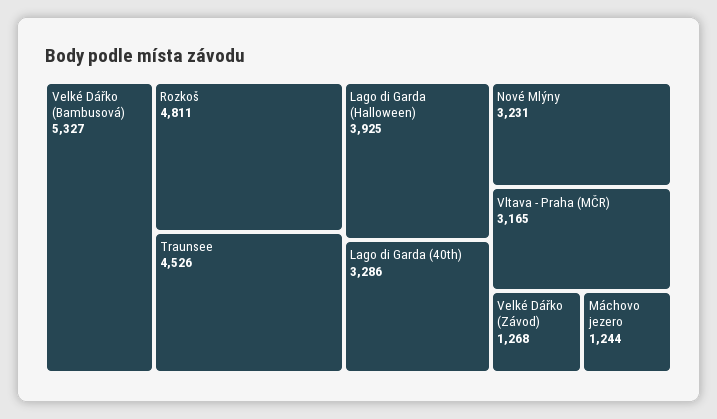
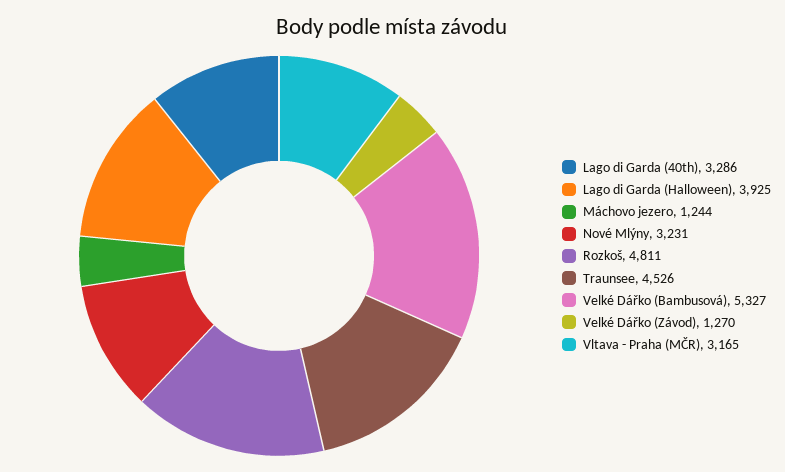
Velké Dářko (Závod): 1268 -> 1270

